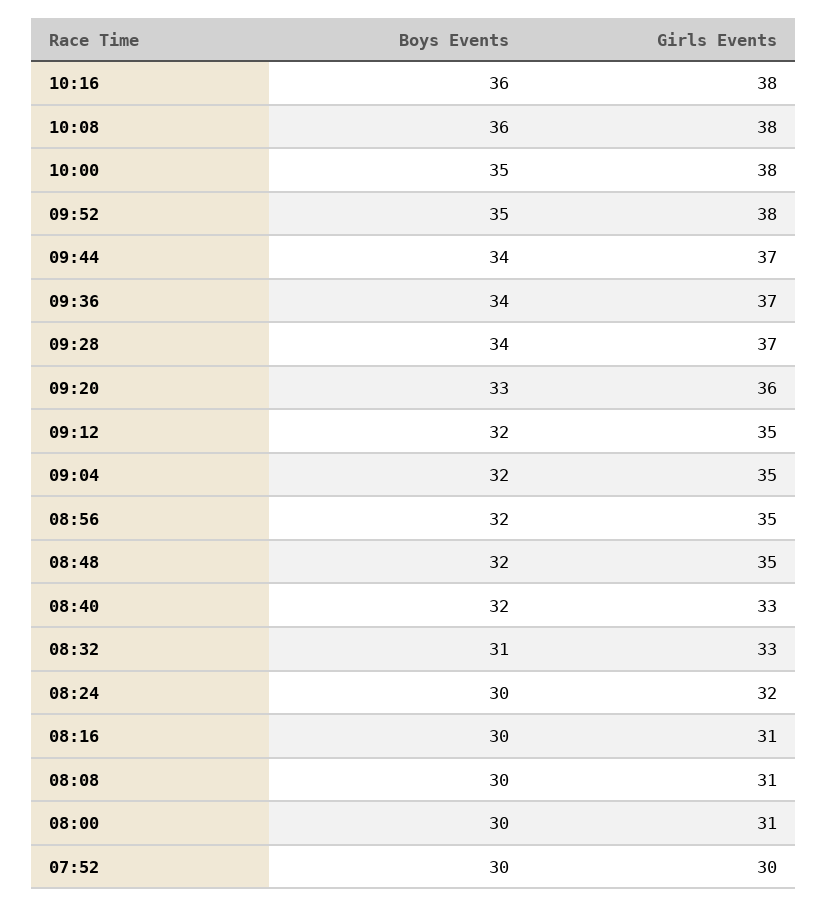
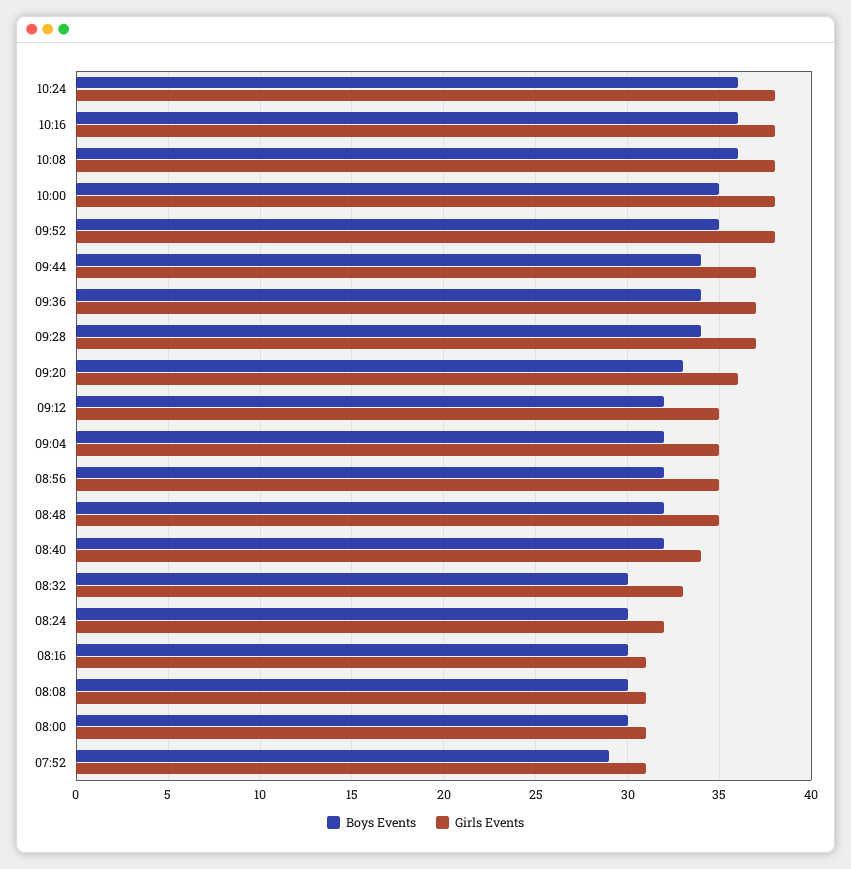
Girls Events, 08:40: 33 -> 34
Boys Events, 08:32: 31 -> 30
Boys Events, 07:52: 30 -> 29
Girls Events, 07:52: 30 -> 31
Boys Events, 10:24: none -> 36
Girls Events, 10:24: none -> 38

